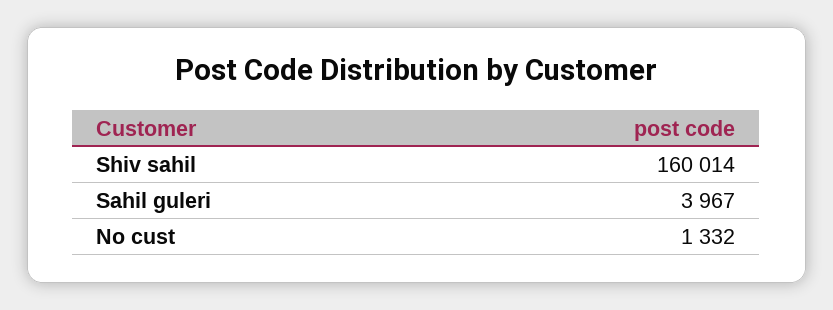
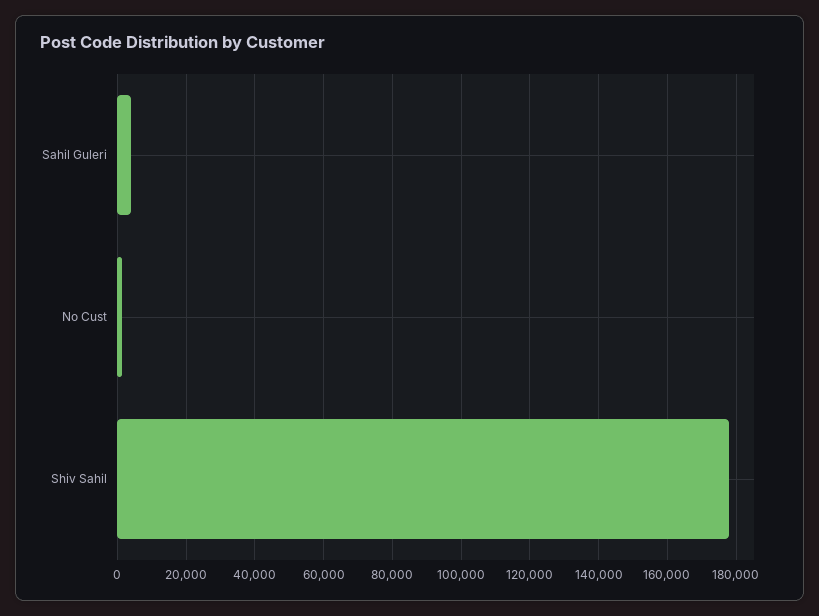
Shiv sahil: 160014 -> 178000

